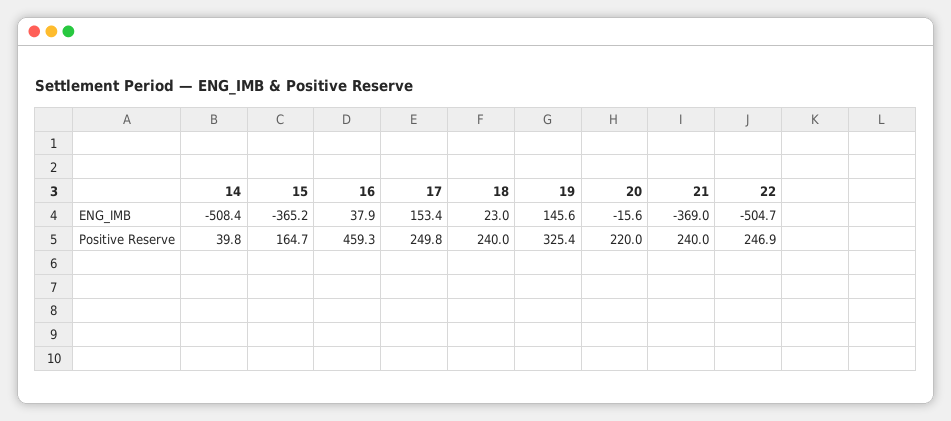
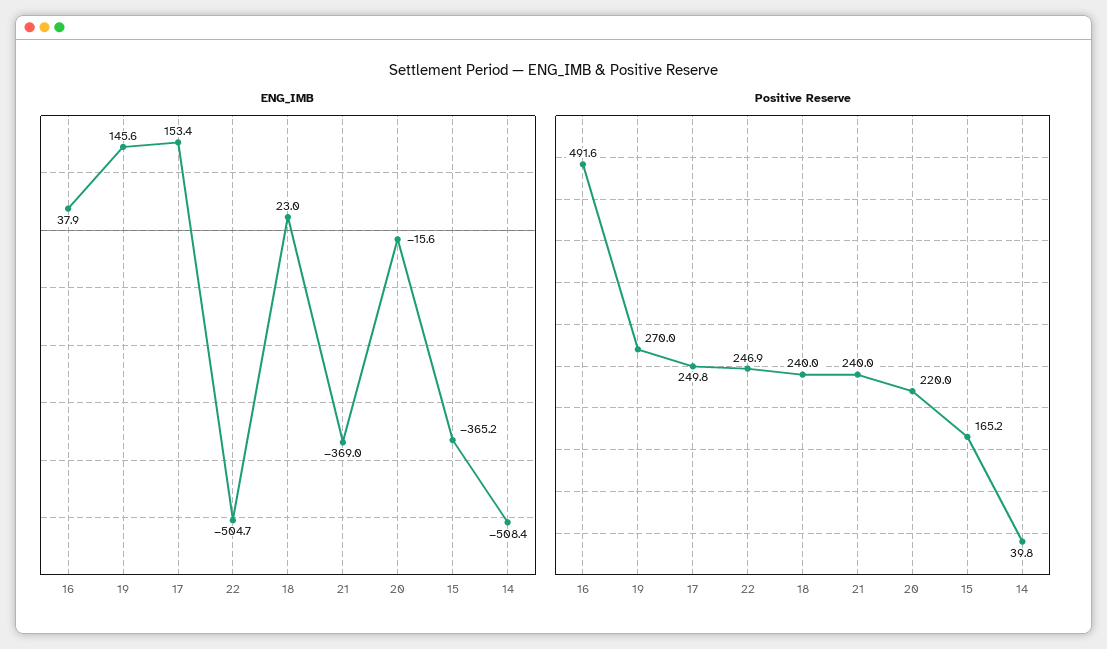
Positive Reserve, 15: 164.7 -> 165.2
Positive Reserve, 16: 459.3 -> 491.6
Positive Reserve, 19: 325.4 -> 270

